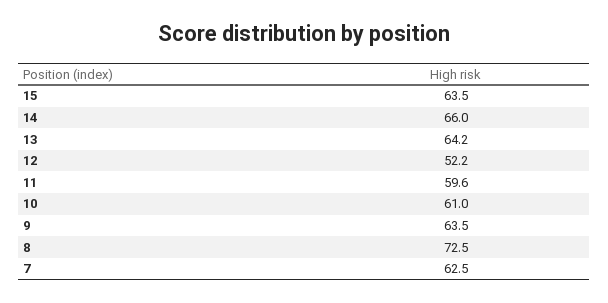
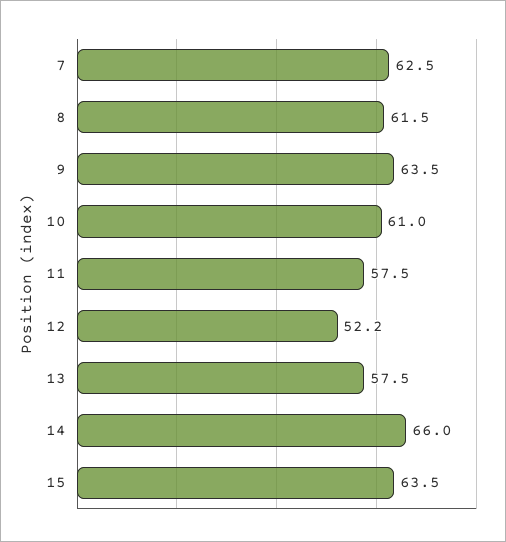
13: 64.2 -> 57.5
11: 59.6 -> 57.5
8: 72.5 -> 61.5

